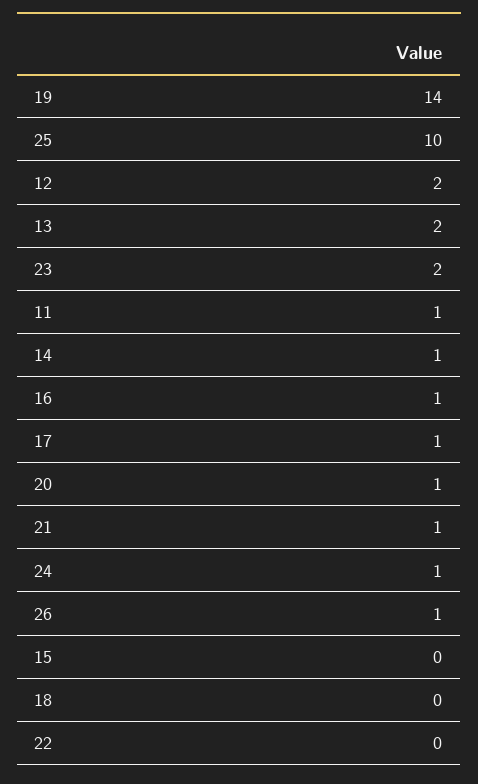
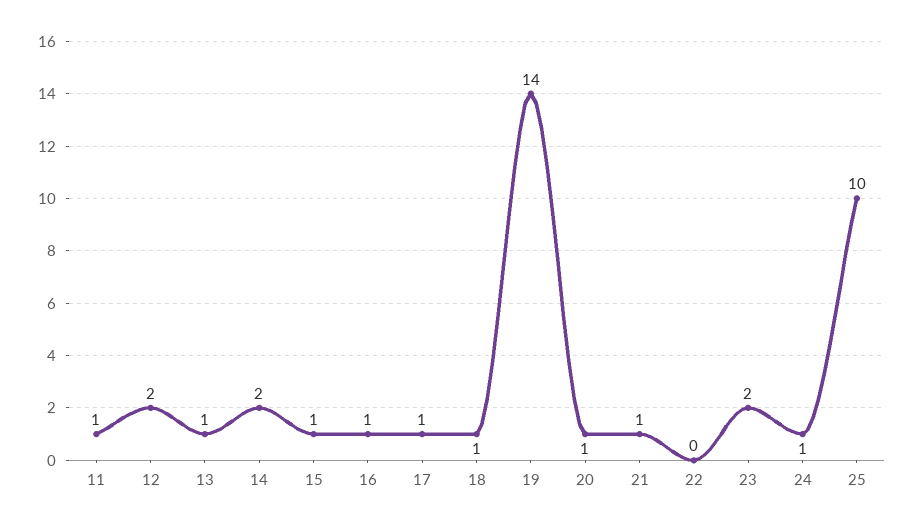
13: 2 -> 1
14: 1 -> 2
26: 1 -> none
15: 0 -> 1
18: 0 -> 1

